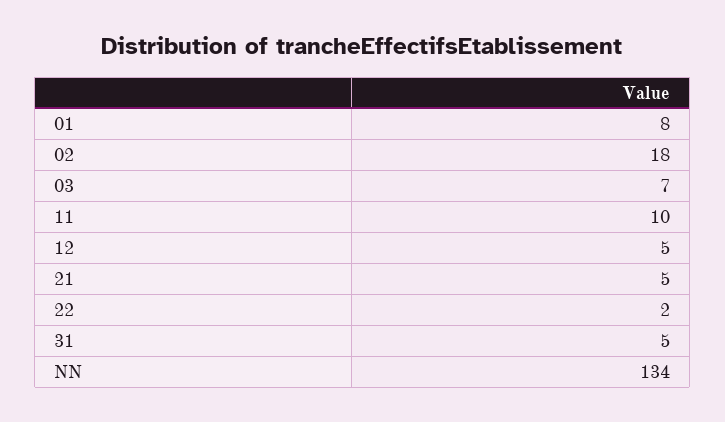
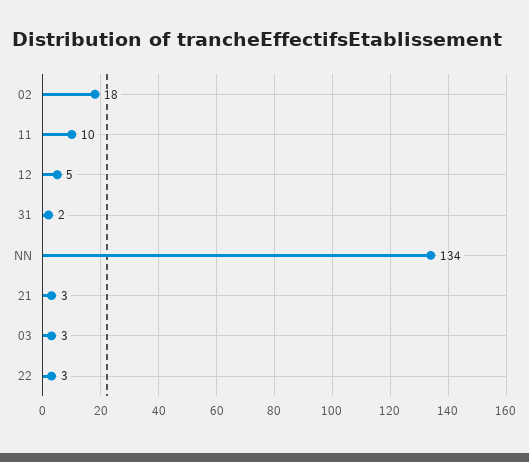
01: 8 -> none
03: 7 -> 3
21: 5 -> 3
22: 2 -> 3
31: 5 -> 2

